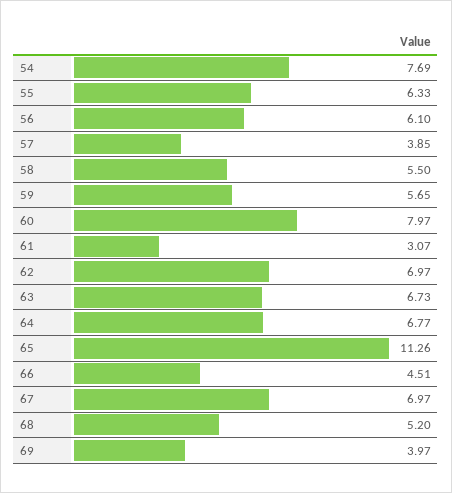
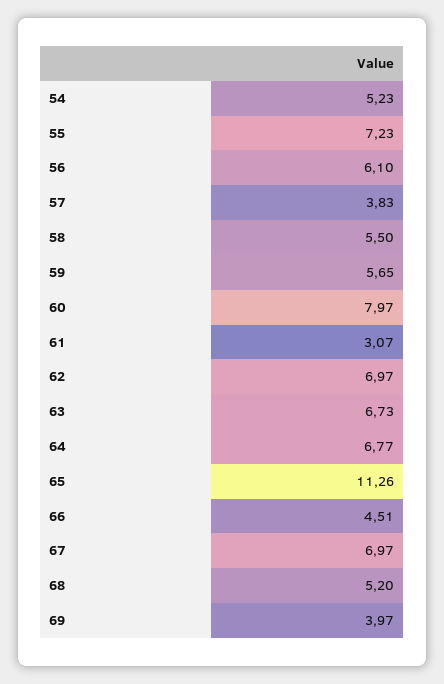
54: 7.69 -> 5.23
55: 6.33 -> 7.23
57: 3.85 -> 3.83

